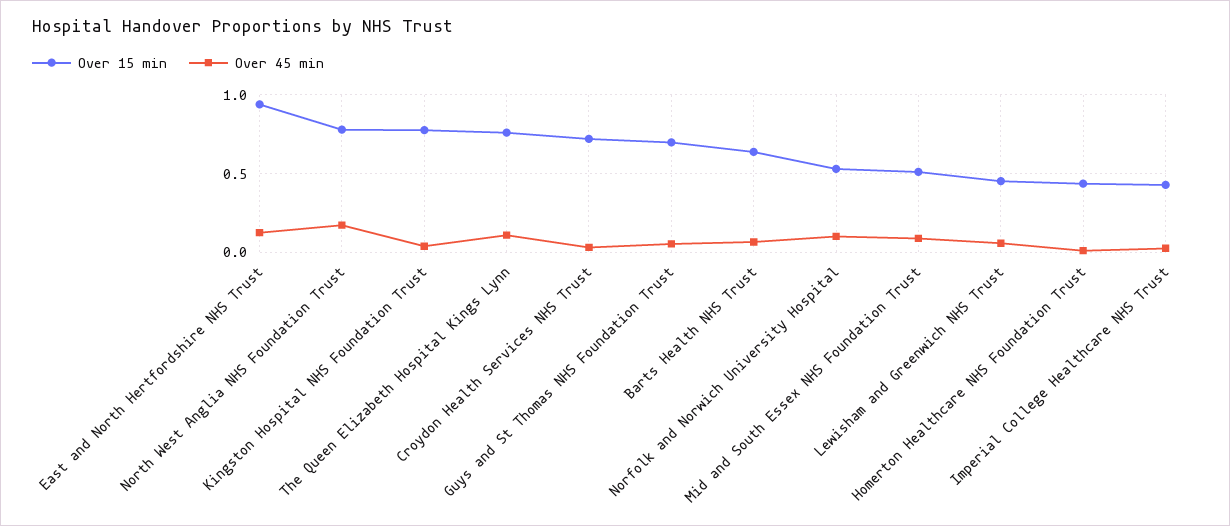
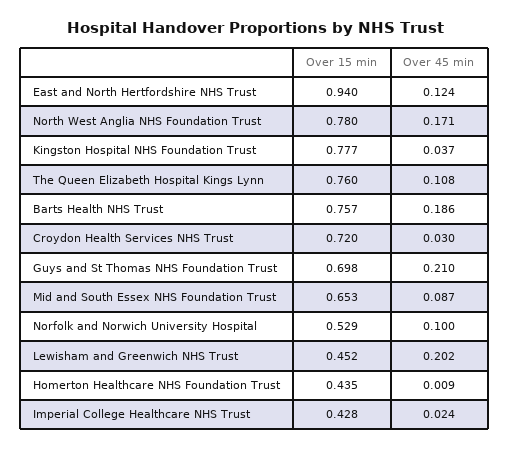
Over 45 min, Guys and St Thomas NHS Foundation Trust: 0.05 -> 0.21
Over 15 min, Barts Health NHS Trust: 0.65 -> 0.757
Over 45 min, Barts Health NHS Trust: 0.05 -> 0.186
Over 15 min, Mid and South Essex NHS Foundation Trust: 0.5 -> 0.653
Over 45 min, Lewisham and Greenwich NHS Trust: 0.05 -> 0.202

